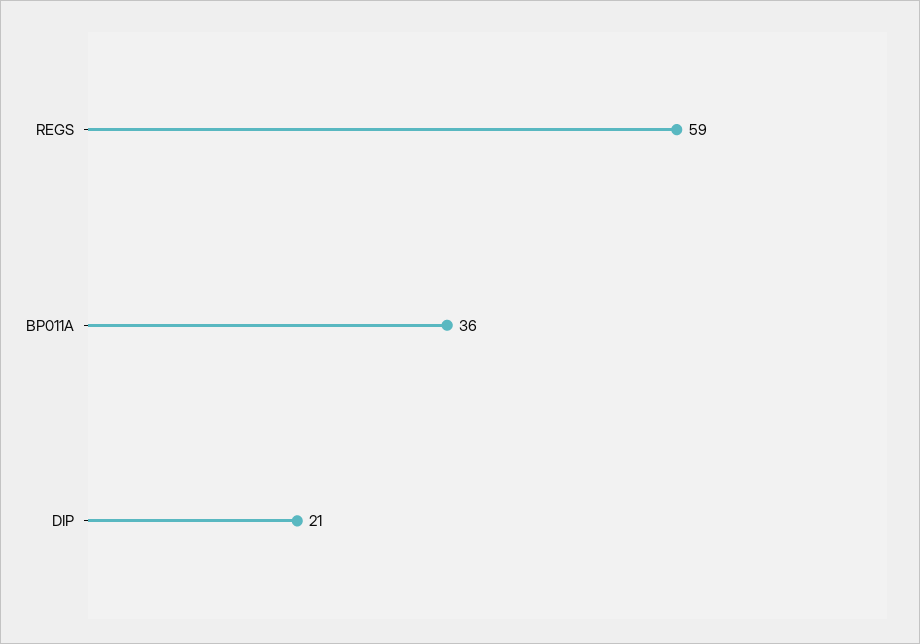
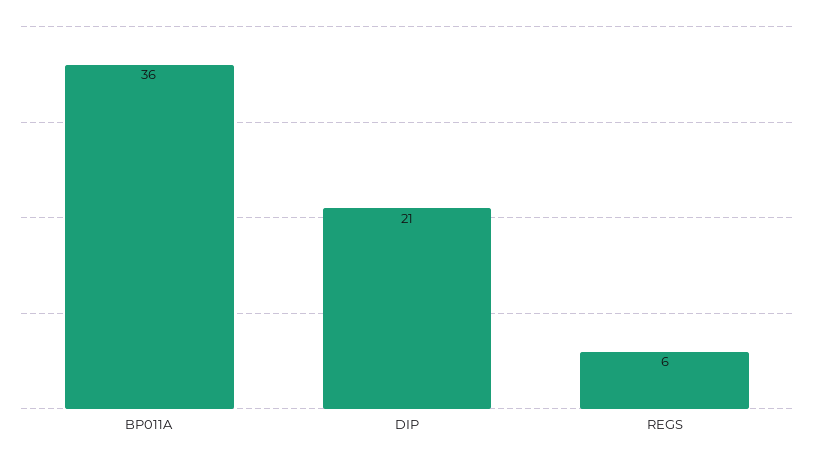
REGS: 59 -> 6

